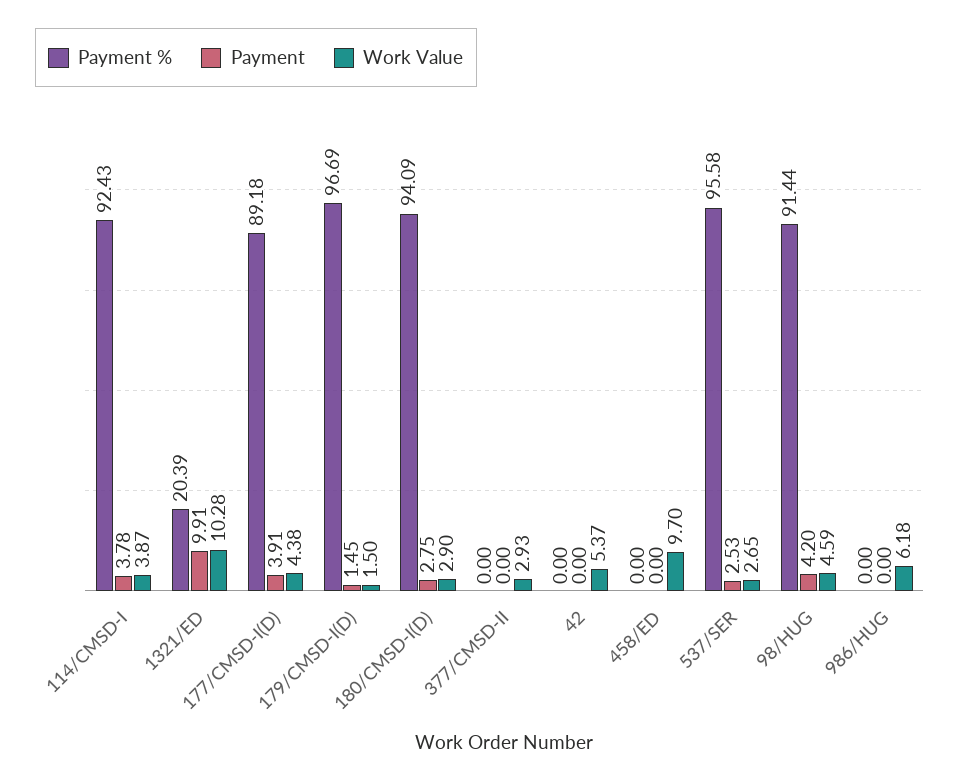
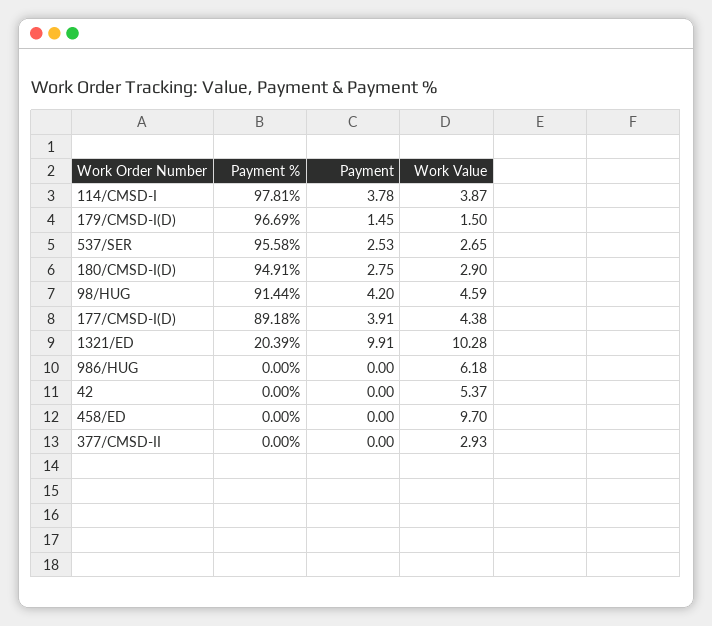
Payment %, 114/CMSD-I: 92.43 -> 97.81
Payment %, 180/CMSD-I(D): 94.09 -> 94.91

